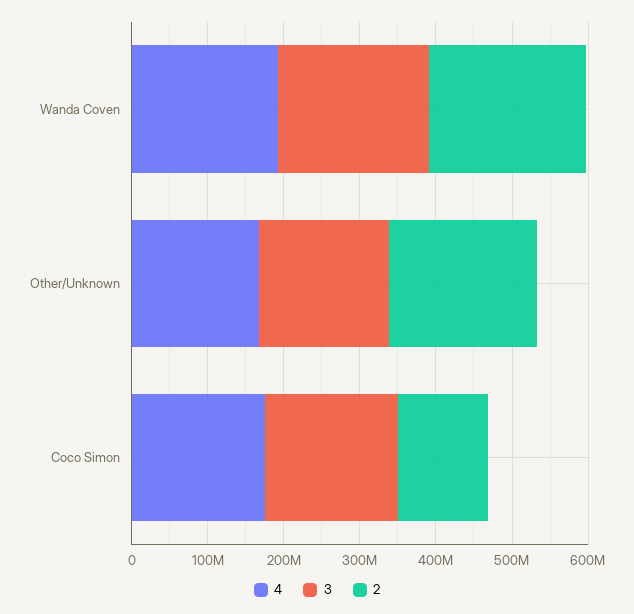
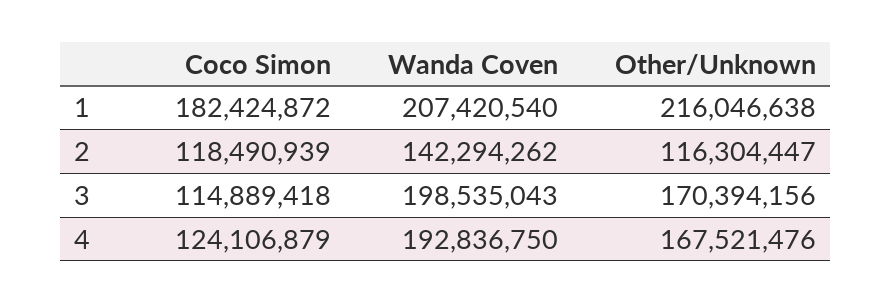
2, Wanda Coven: 200000000 -> 142294262
2, Other/Unknown: 200000000 -> 116304447
4, Coco Simon: 180000000 -> 124106879
3, Coco Simon: 180000000 -> 114889418
1, Coco Simon: none -> 182424872
1, Wanda Coven: none -> 207420540
1, Other/Unknown: none -> 216046638

